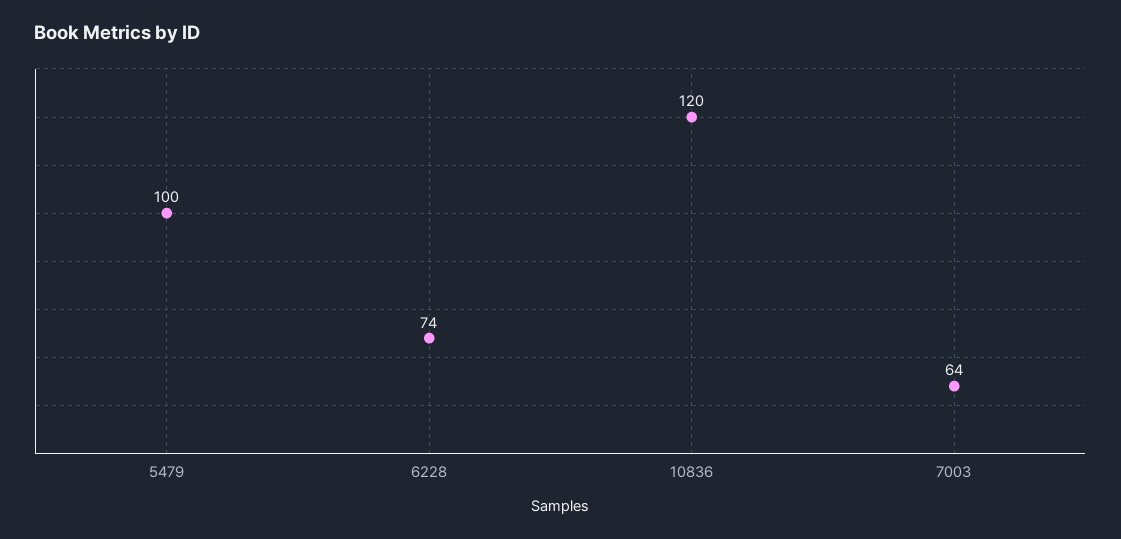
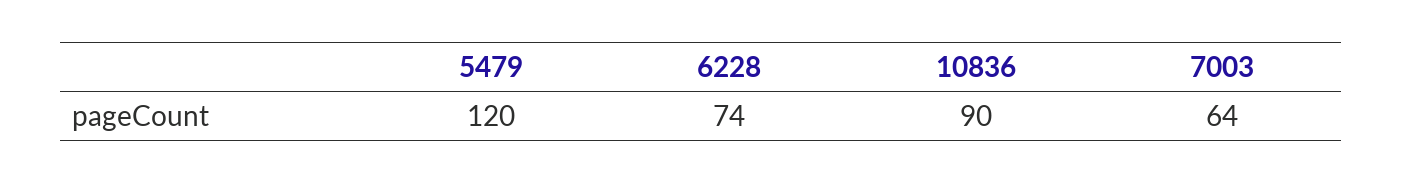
5479: 100 -> 120
10836: 120 -> 90

